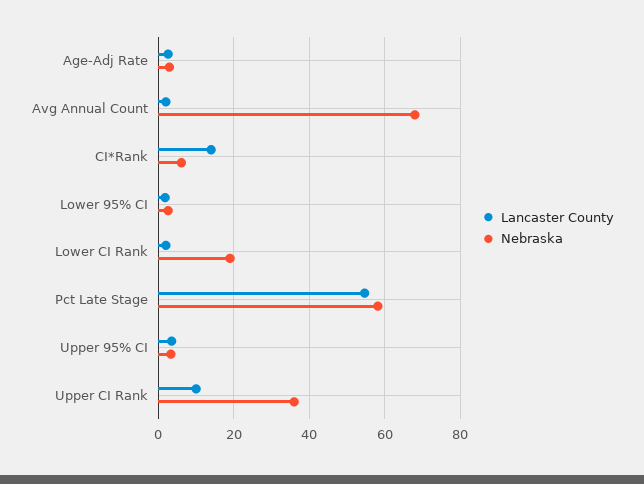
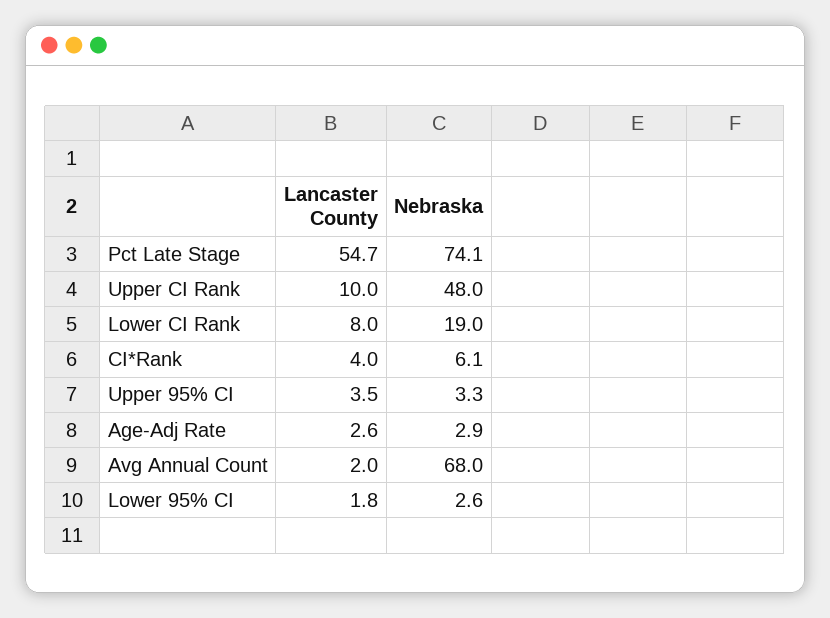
Lancaster County, CI*Rank: 14 -> 4
Lancaster County, Lower CI Rank: 2 -> 8
Nebraska, Pct Late Stage: 58 -> 74.1
Nebraska, Upper CI Rank: 36 -> 48

